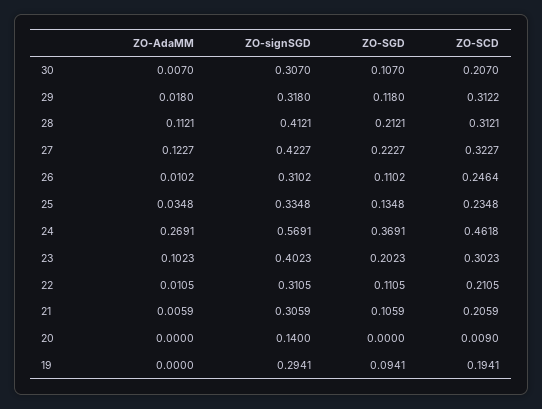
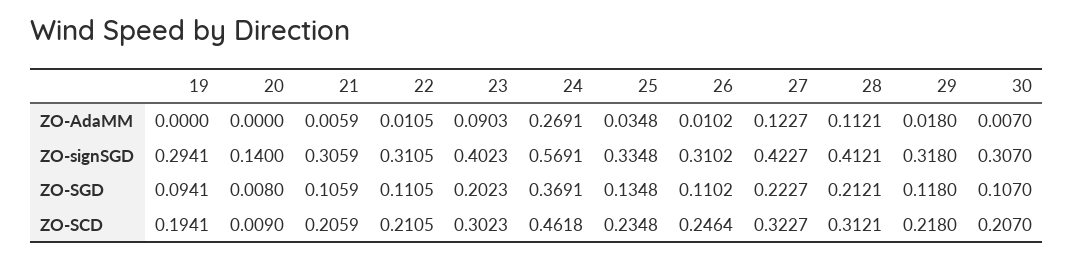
ZO-SCD, 29: 0.3122 -> 0.218
ZO-AdaMM, 23: 0.1023 -> 0.0903
ZO-SGD, 20: 0 -> 0.008

